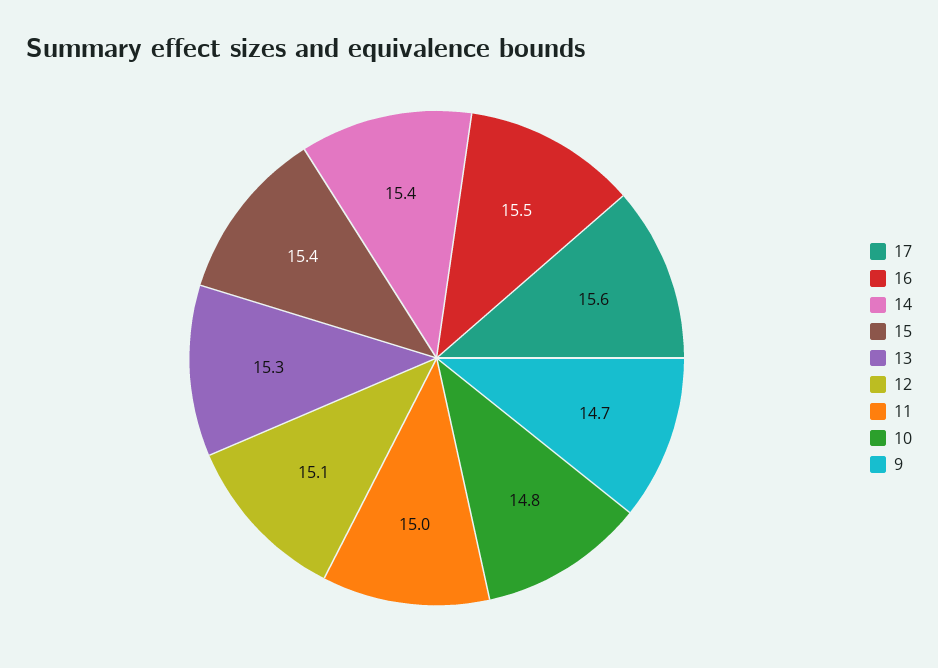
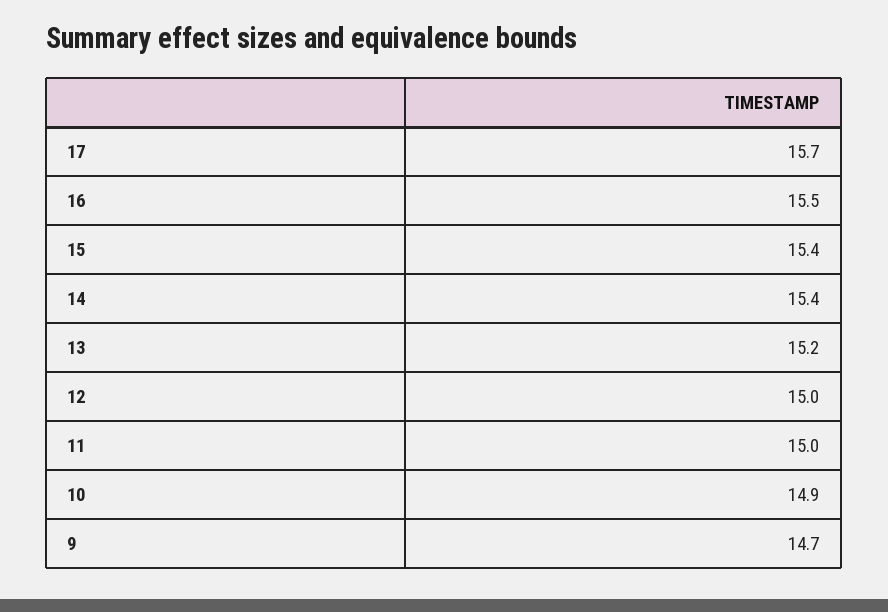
17: 15.6 -> 15.7
13: 15.3 -> 15.2
12: 15.1 -> 15
10: 14.8 -> 14.9

